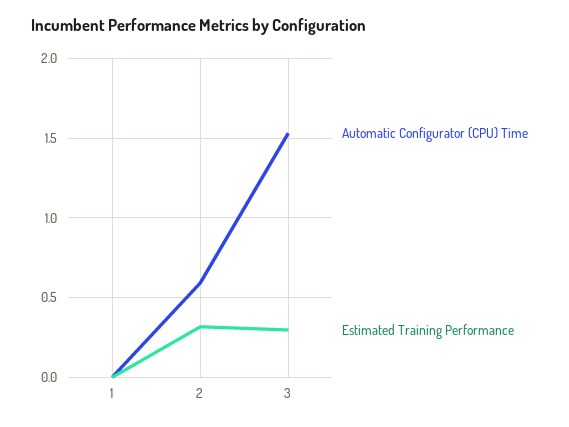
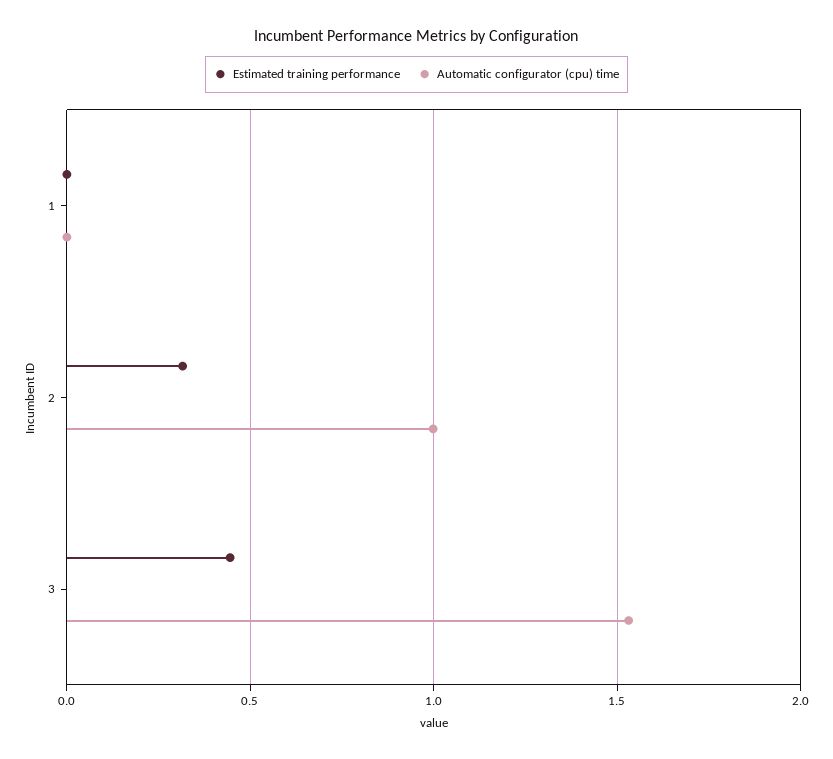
Automatic Configurator (CPU) Time, 2: 0.6 -> 1
Estimated Training Performance, 3: 0.3 -> 0.45

